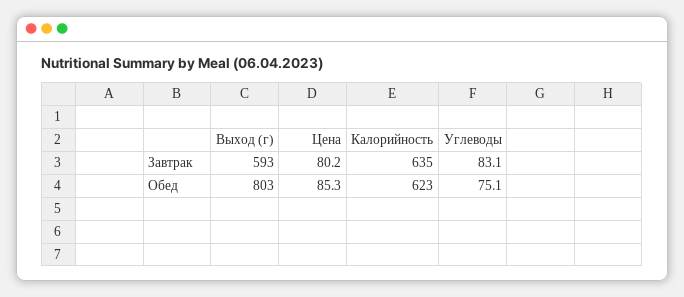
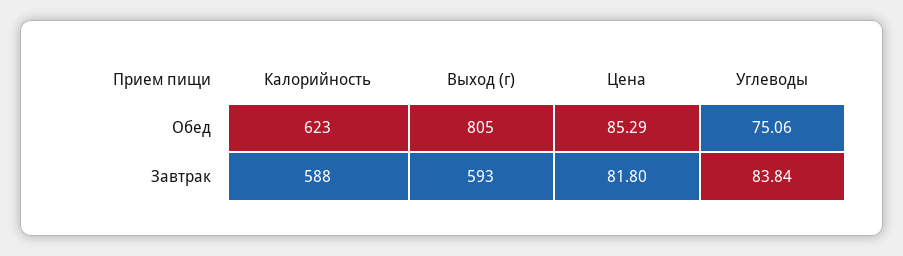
Цена, Завтрак: 80.2 -> 81.8
Калорийность, Завтрак: 635 -> 588
Углеводы, Завтрак: 83.1 -> 83.84
Выход (г), Обед: 803 -> 805

